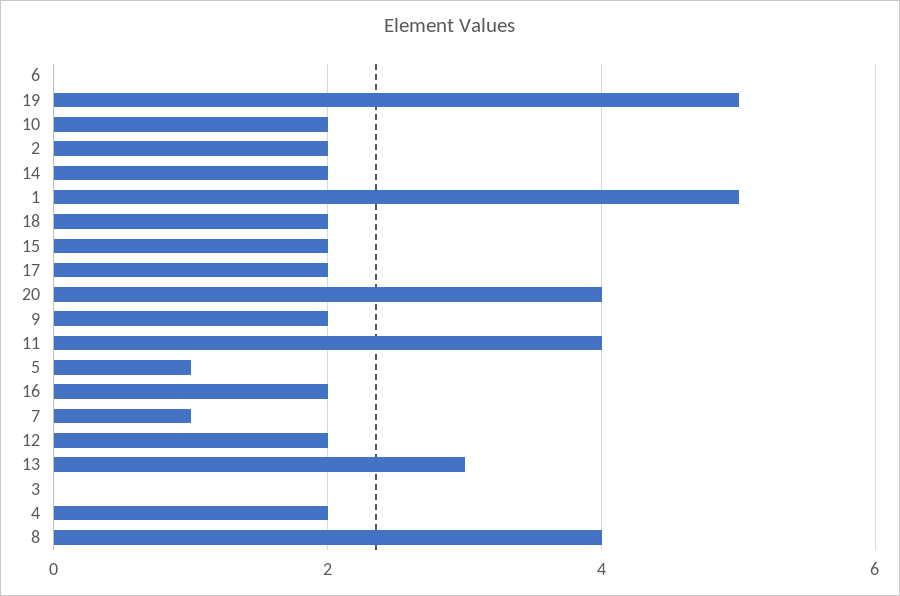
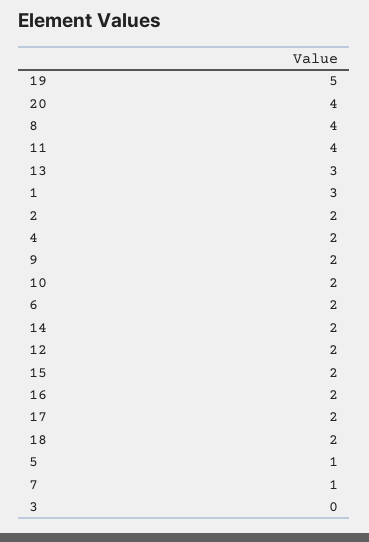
6: 0 -> 2
1: 5 -> 3

